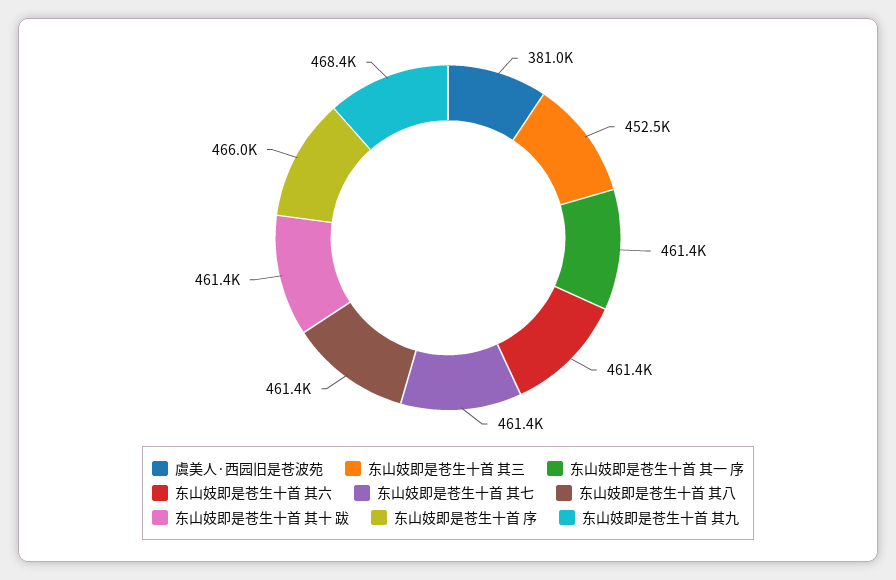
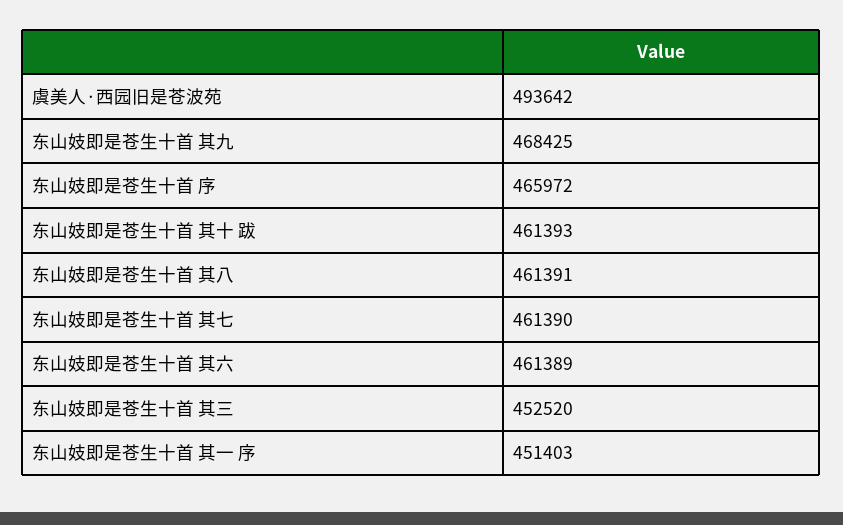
虞美人·西园旧是苍波苑: 381000 -> 493642
东山妓即是苍生十首 其一 序: 461400 -> 451403

